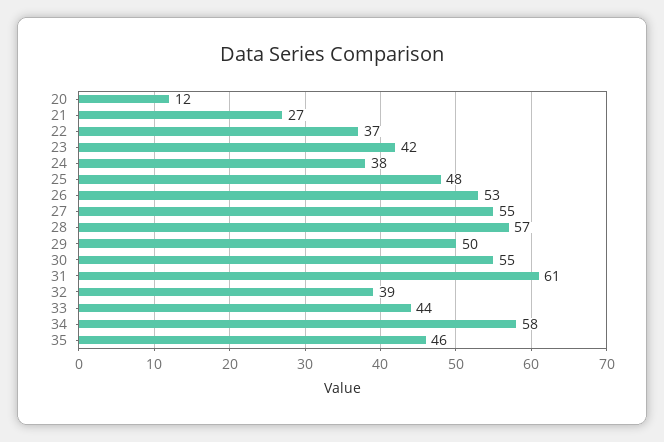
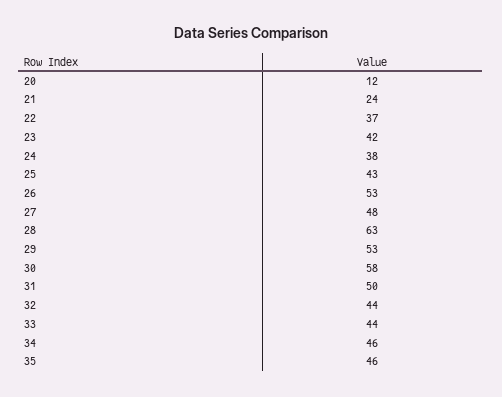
21: 27 -> 24
25: 48 -> 43
27: 55 -> 48
28: 57 -> 63
29: 50 -> 53
30: 55 -> 58
31: 61 -> 50
32: 39 -> 44
34: 58 -> 46

